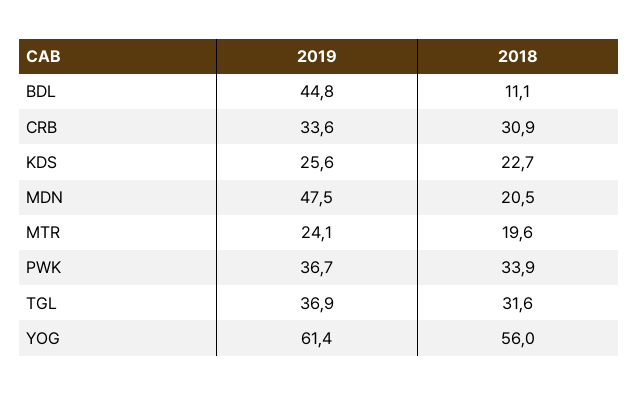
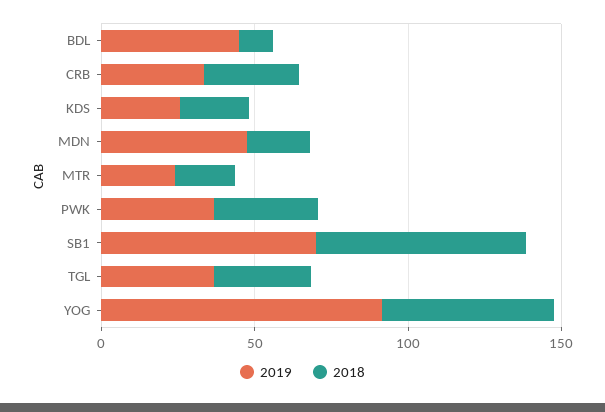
2019, YOG: 61.4 -> 90
2019, SB1: none -> 70
2018, SB1: none -> 70

